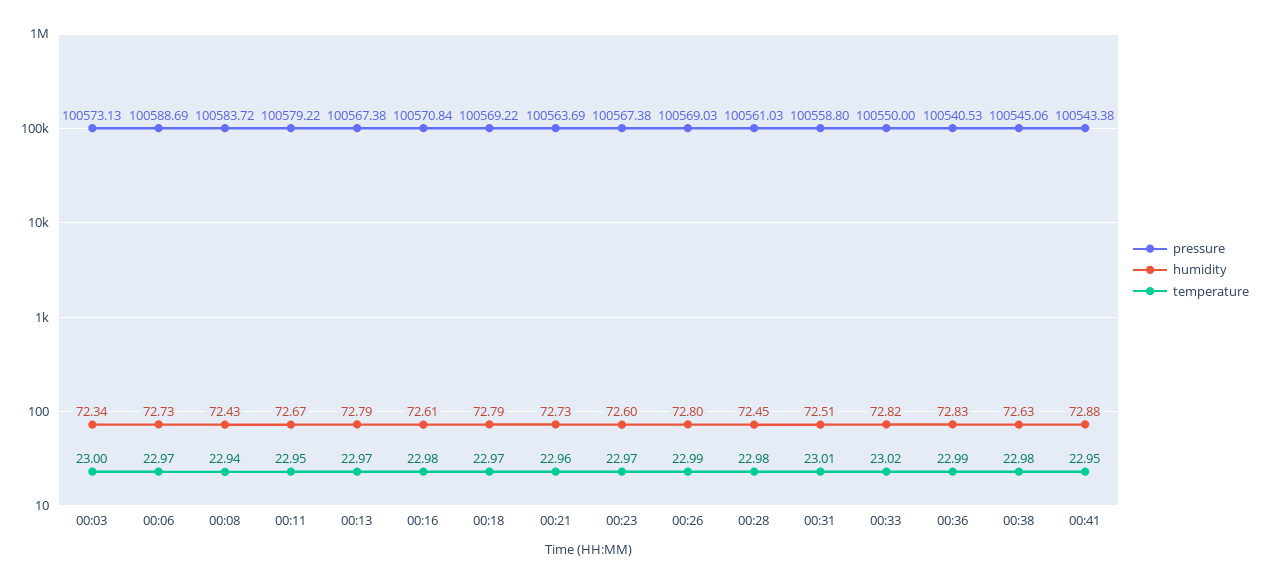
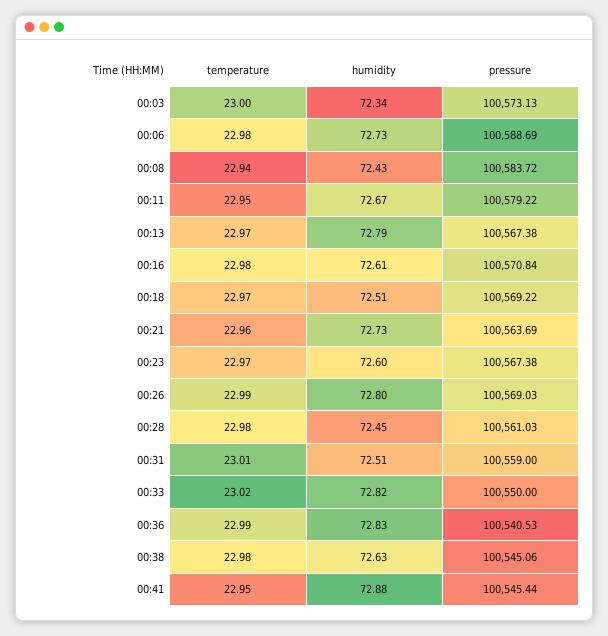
temperature, 00:06: 22.97 -> 22.98
humidity, 00:18: 72.79 -> 72.51
pressure, 00:31: 100558.8 -> 100559
pressure, 00:41: 100543.38 -> 100545.44

